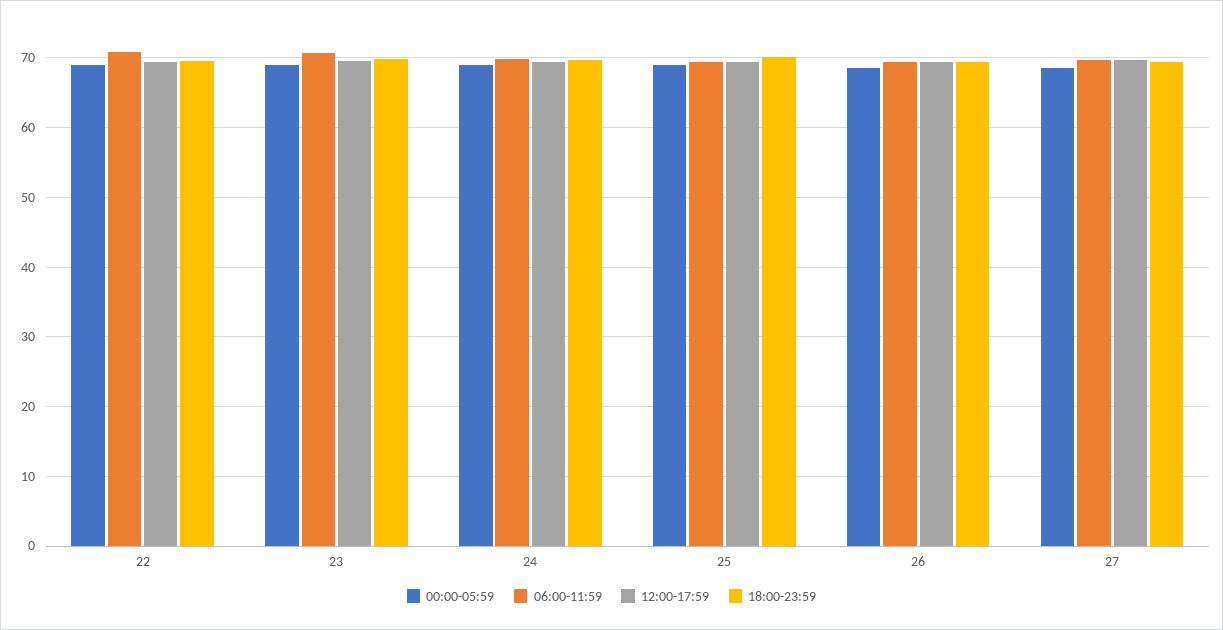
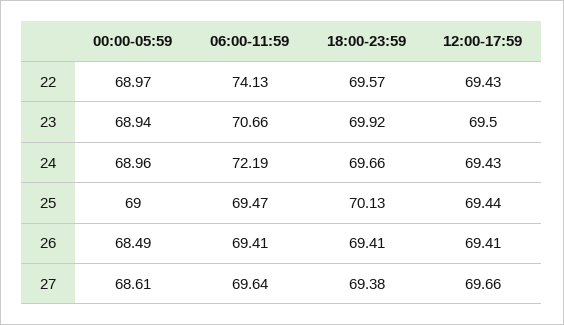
06:00-11:59, 22: 71 -> 74.13
06:00-11:59, 24: 70 -> 72.19

